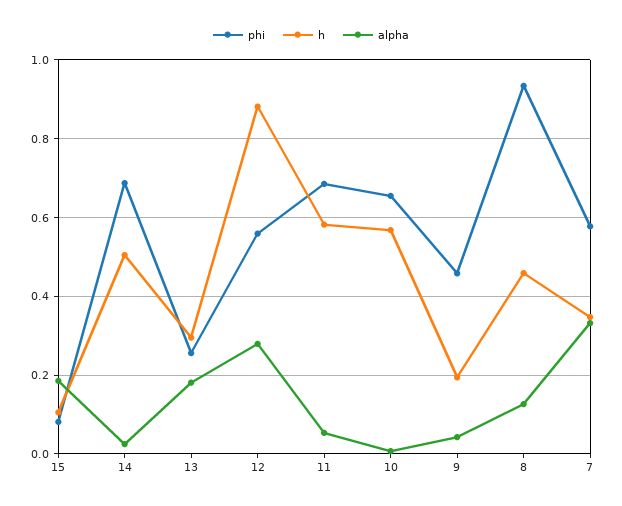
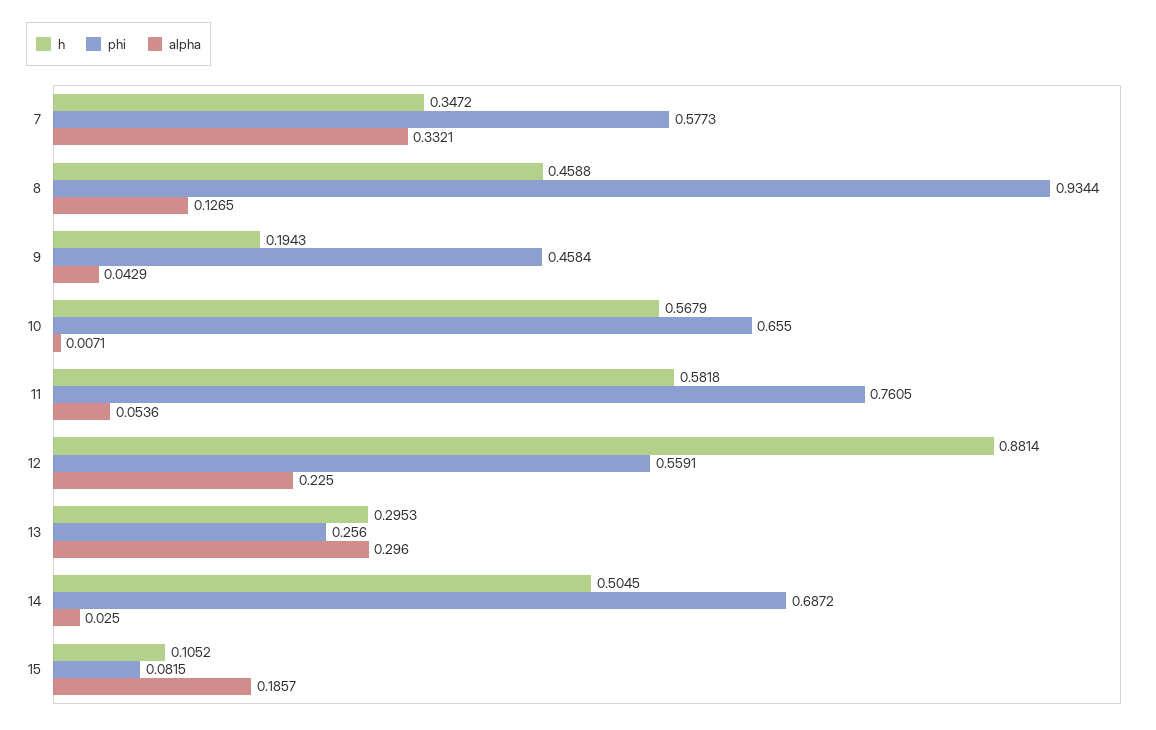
alpha, 13: 0.18 -> 0.296
alpha, 12: 0.28 -> 0.225
phi, 11: 0.68 -> 0.7605

